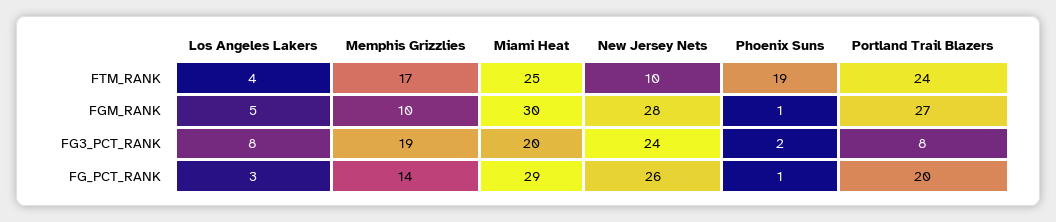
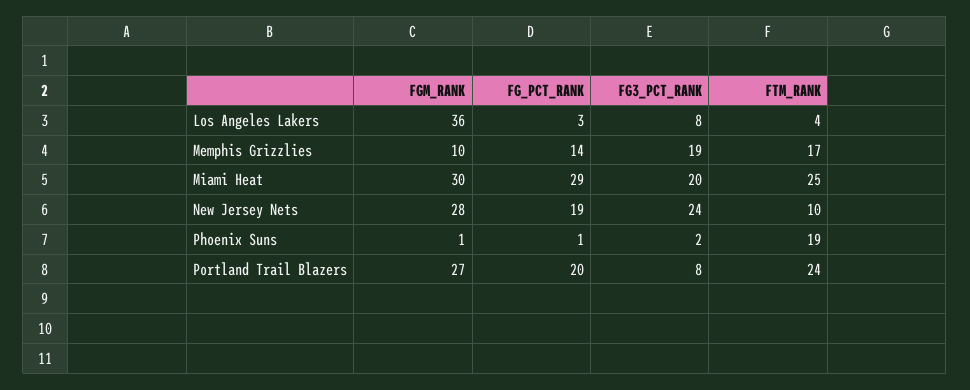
Los Angeles Lakers, FGM_RANK: 5 -> 36
New Jersey Nets, FG_PCT_RANK: 26 -> 19

